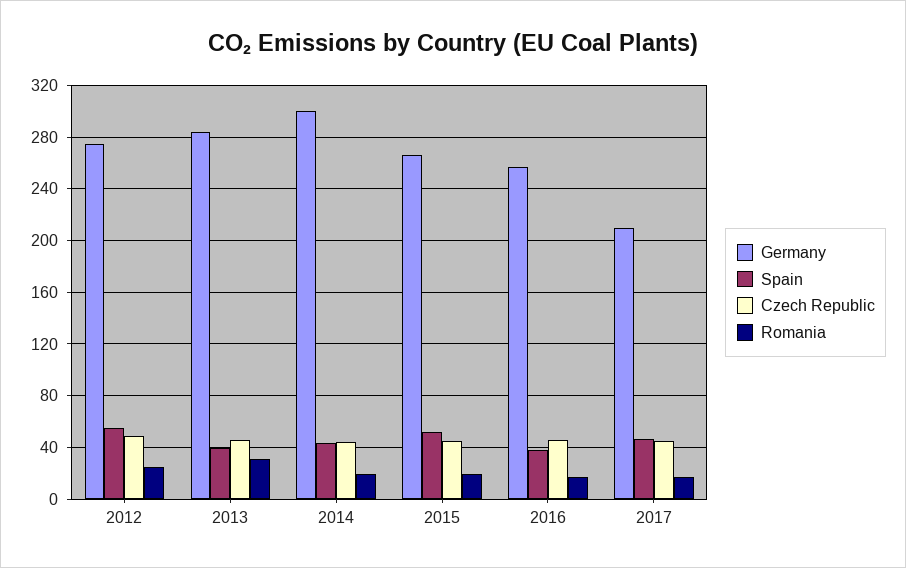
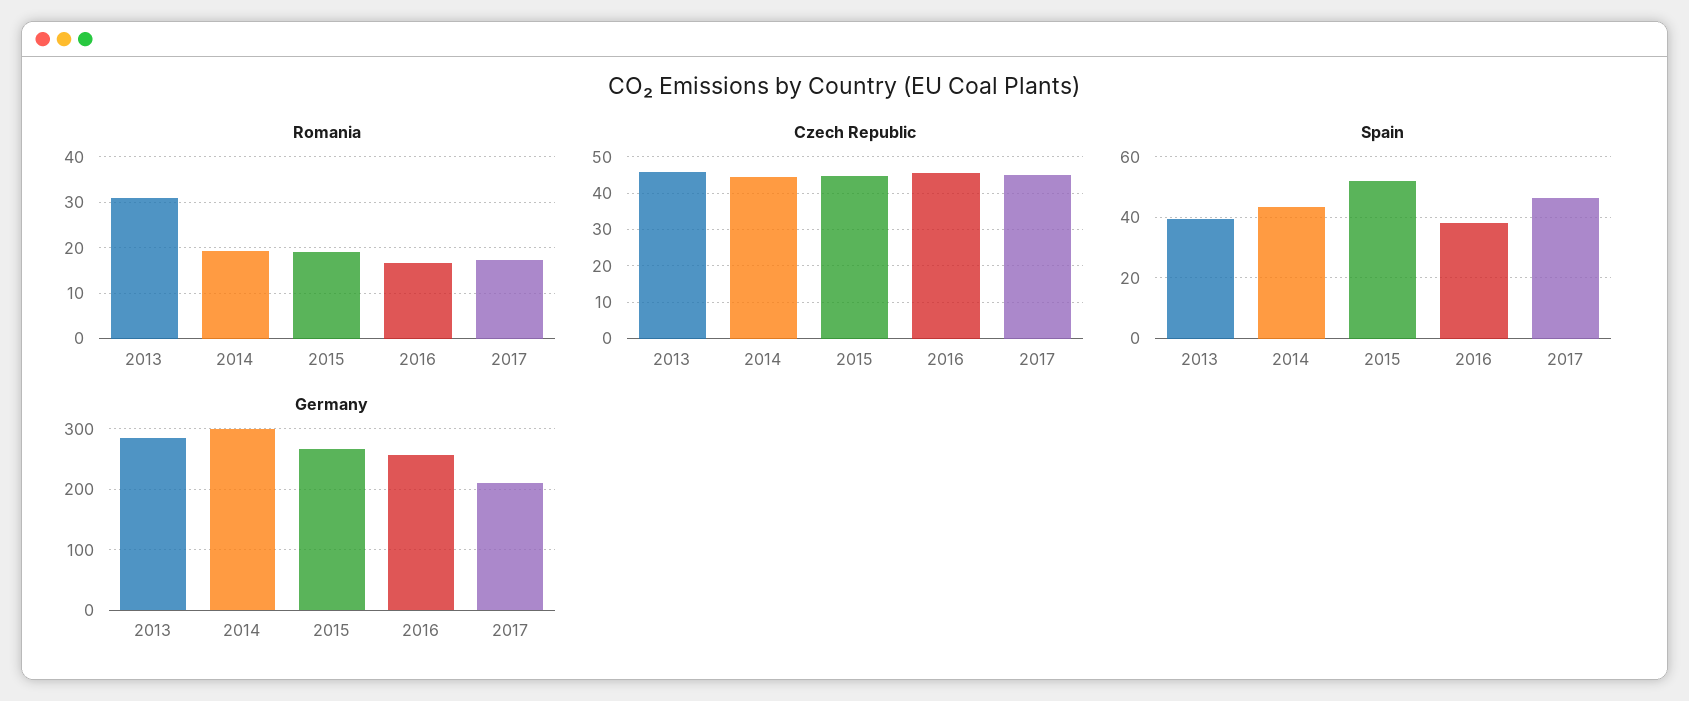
Germany, 2012: 275 -> none
Spain, 2012: 55 -> none
Czech Republic, 2012: 50 -> none
Romania, 2012: 25 -> none

